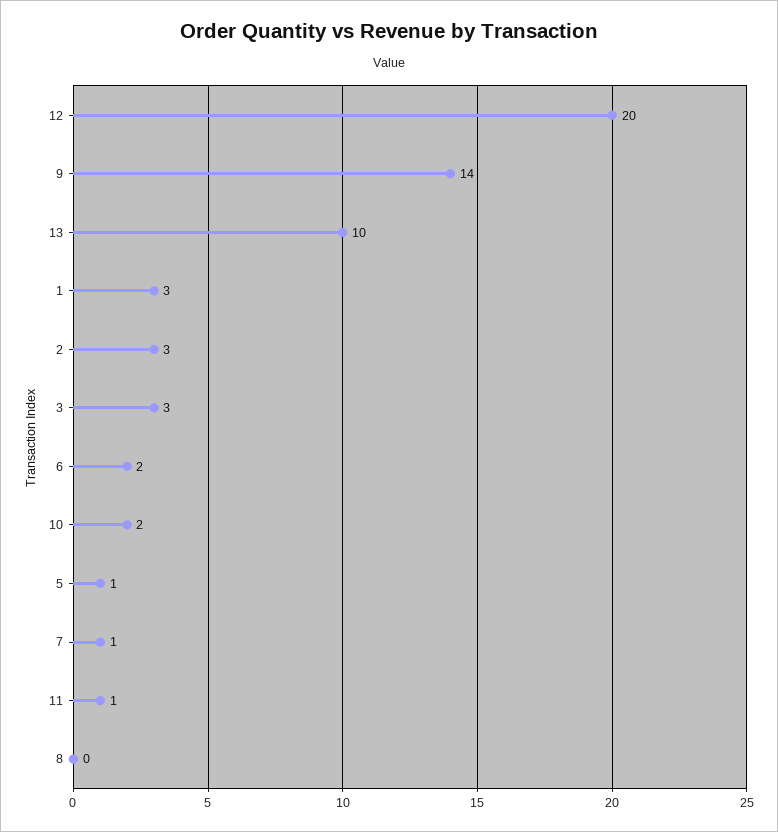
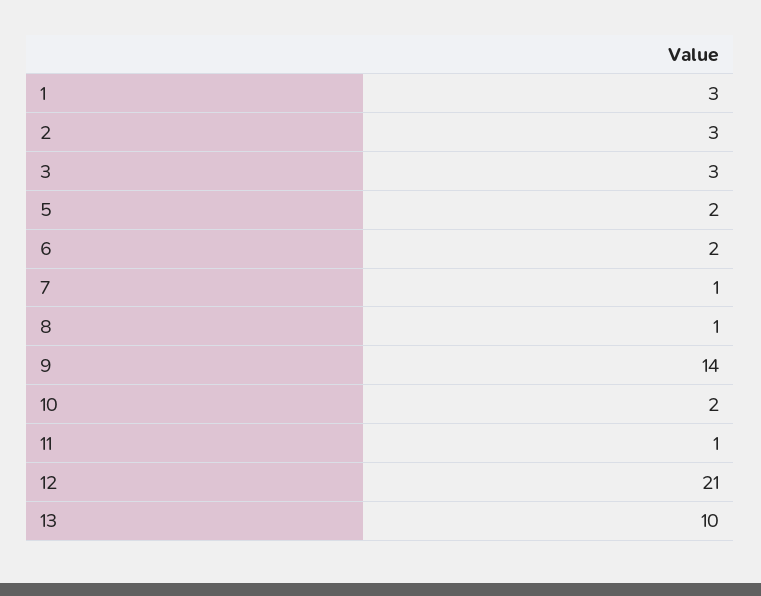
12: 20 -> 21
5: 1 -> 2
8: 0 -> 1

